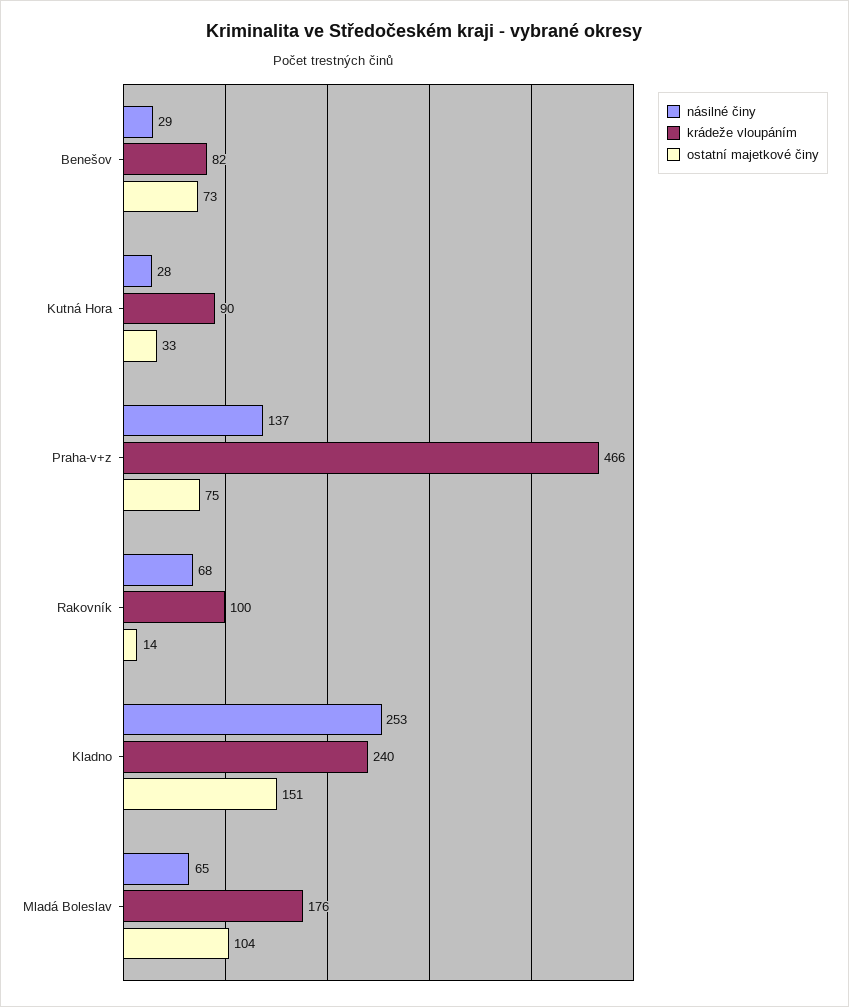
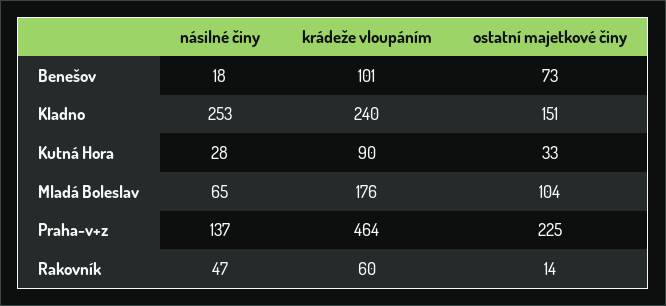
násilné činy, Benešov: 29 -> 18
krádeže vloupáním, Benešov: 82 -> 101
krádeže vloupáním, Praha-v+z: 466 -> 464
ostatní majetkové činy, Praha-v+z: 75 -> 225
násilné činy, Rakovník: 68 -> 47
krádeže vloupáním, Rakovník: 100 -> 60

